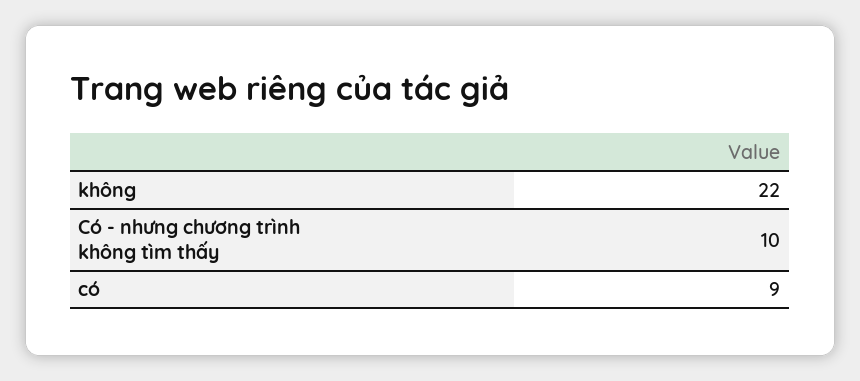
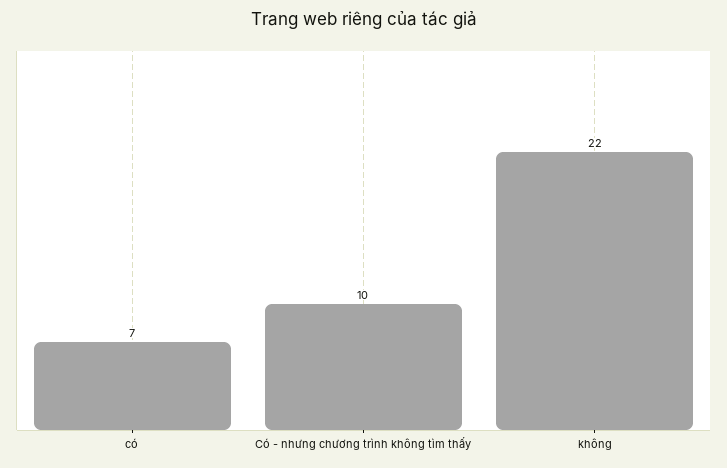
có: 9 -> 7

